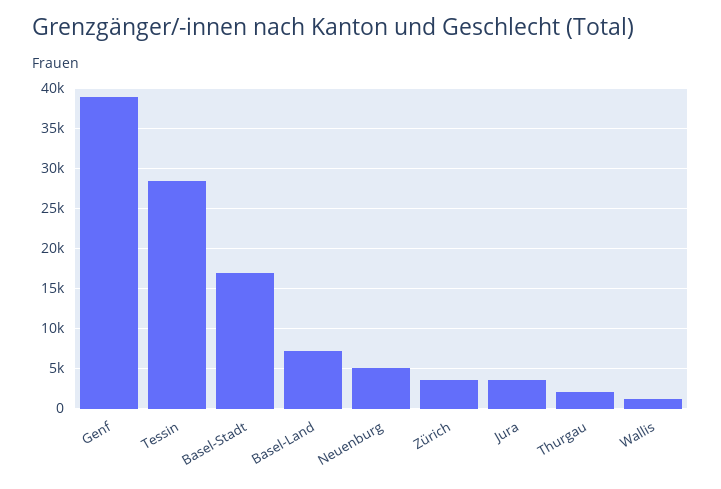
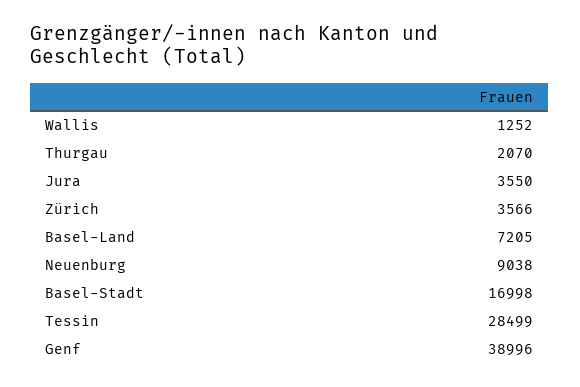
Neuenburg: 5000 -> 9038

